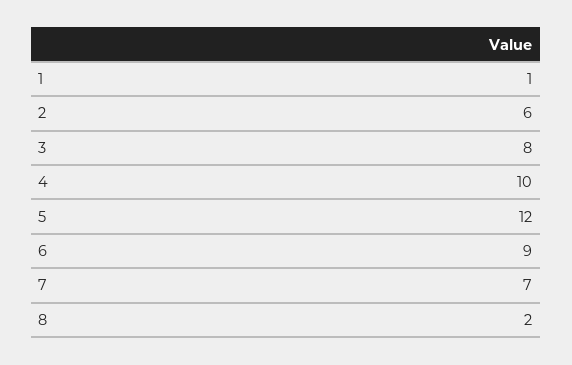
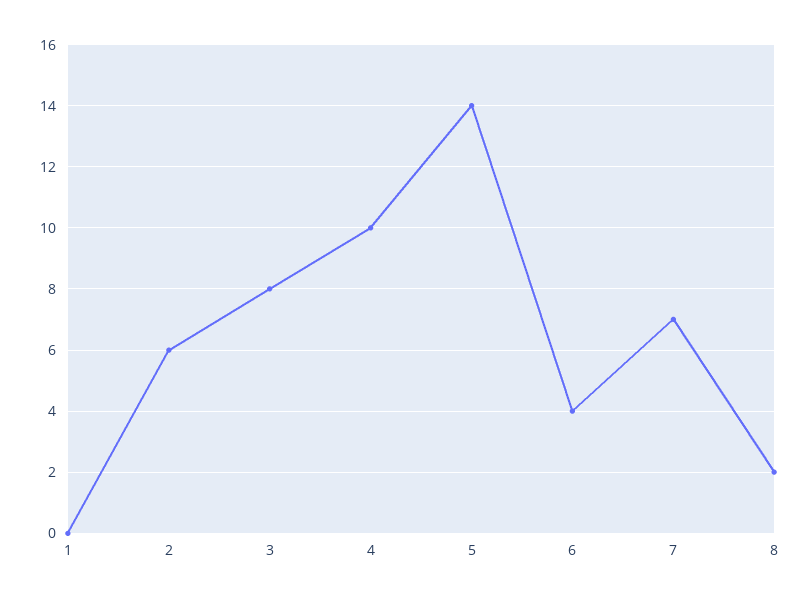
1: 1 -> 0
5: 12 -> 14
6: 9 -> 4

